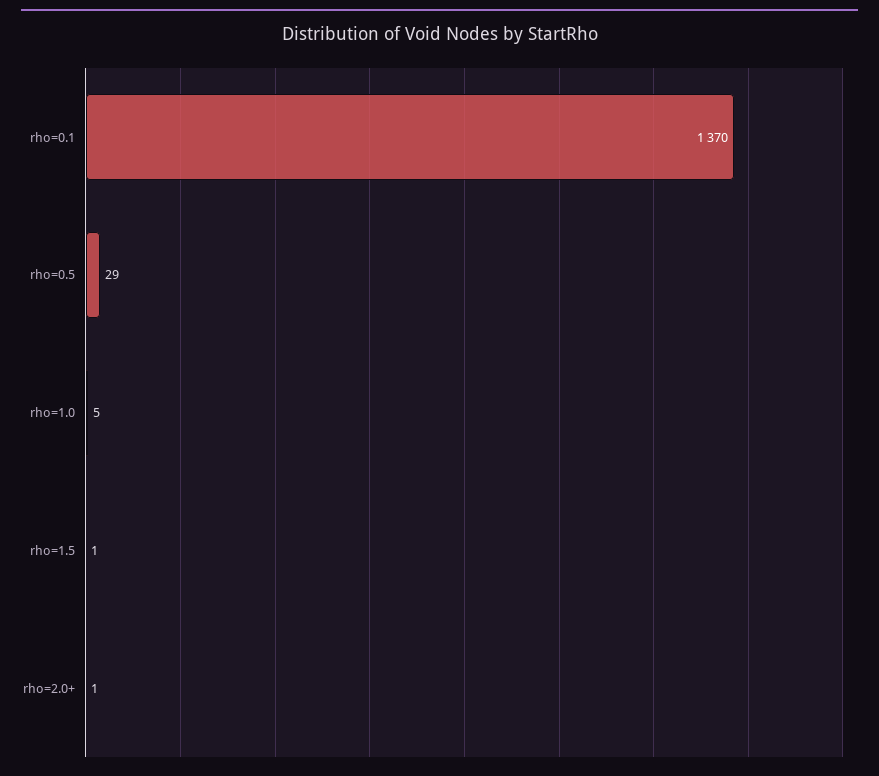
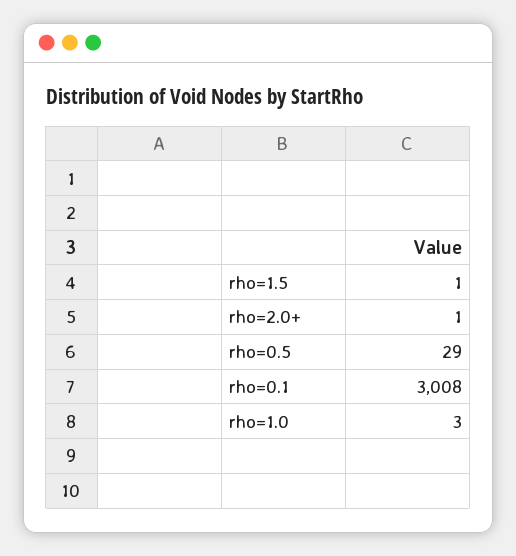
rho=0.1: 1370 -> 3008
rho=1.0: 5 -> 3

